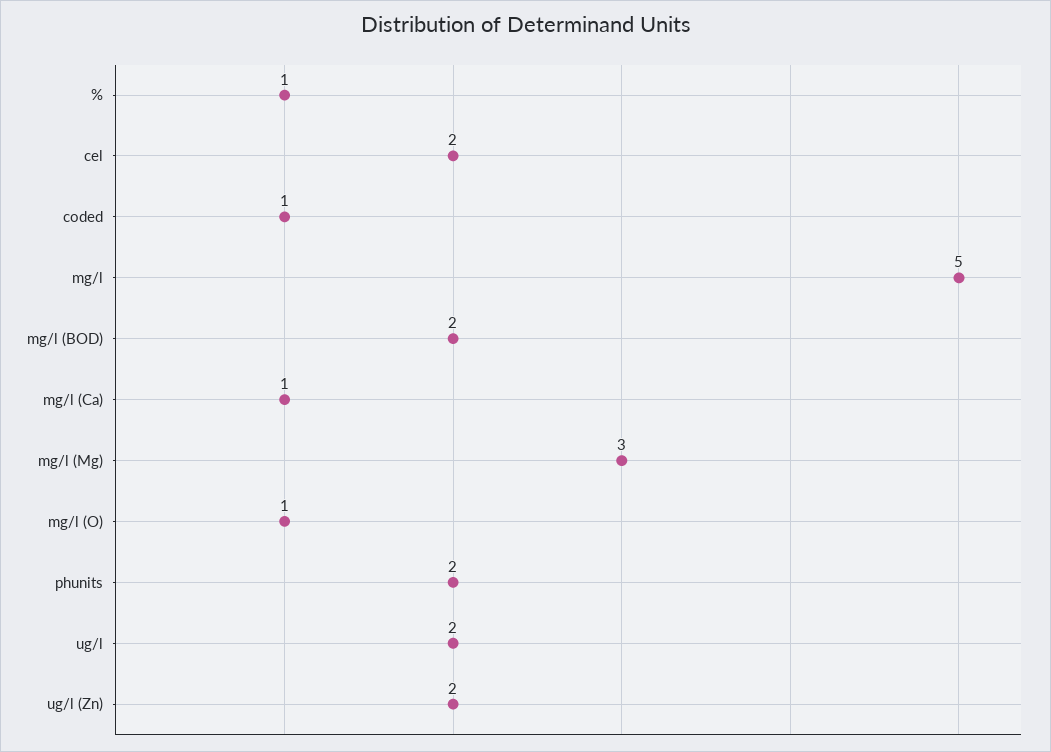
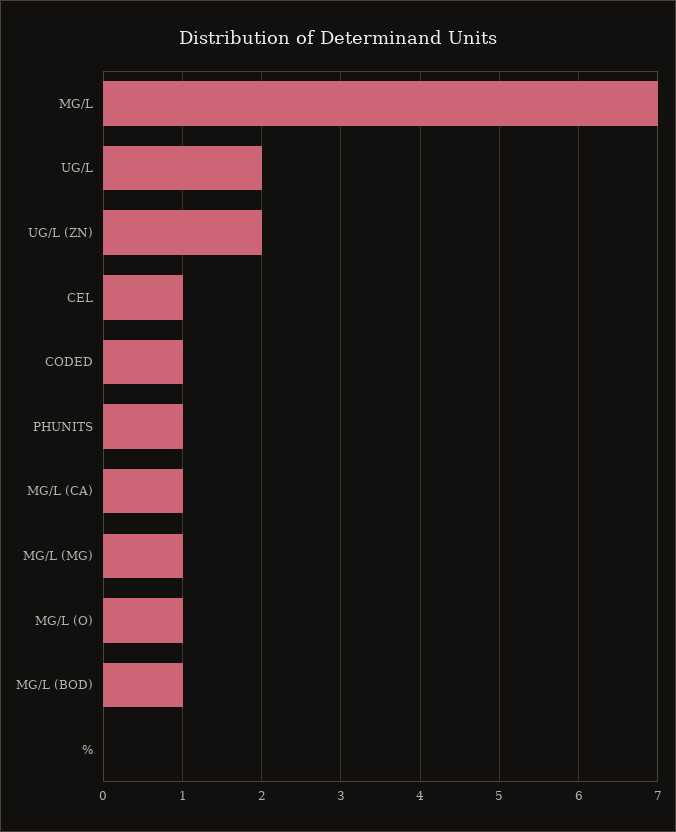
%: 1 -> 0
cel: 2 -> 1
mg/l: 5 -> 7
mg/l (BOD): 2 -> 1
mg/l (Mg): 3 -> 1
phunits: 2 -> 1

